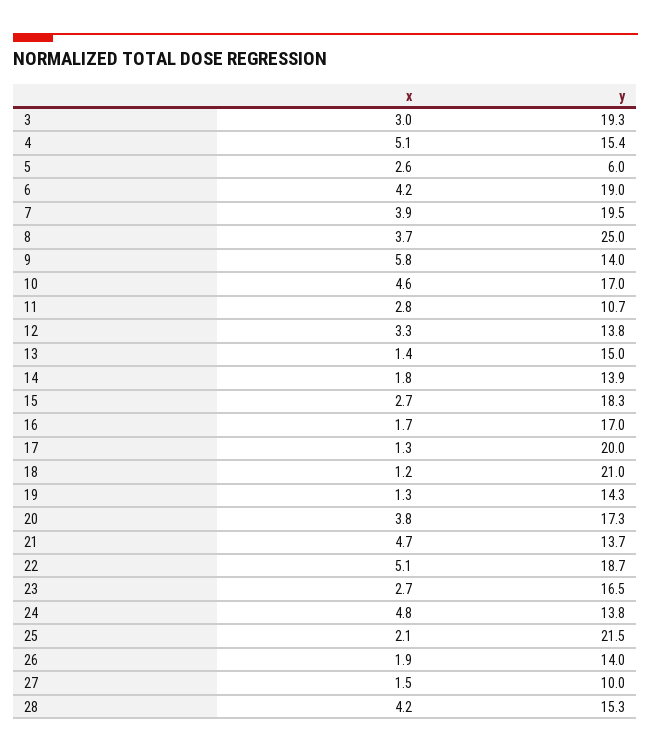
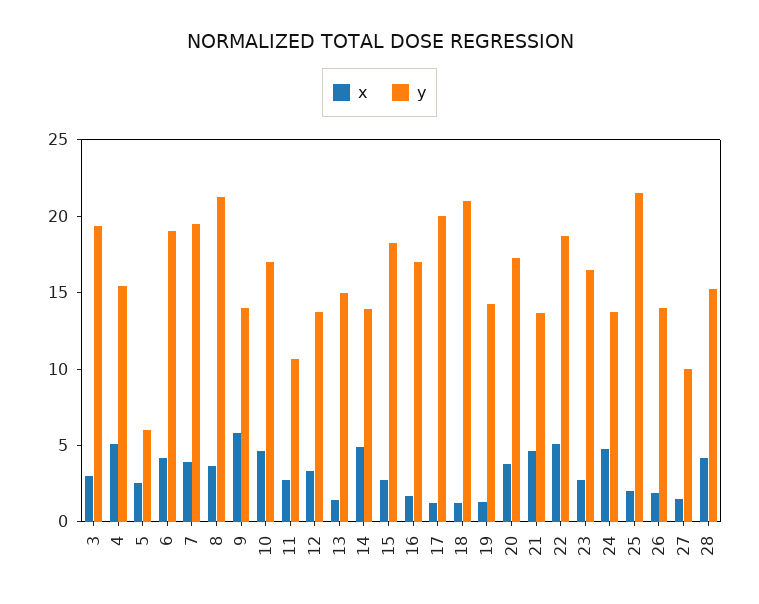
y, 8: 25 -> 21
x, 14: 1.8 -> 5

